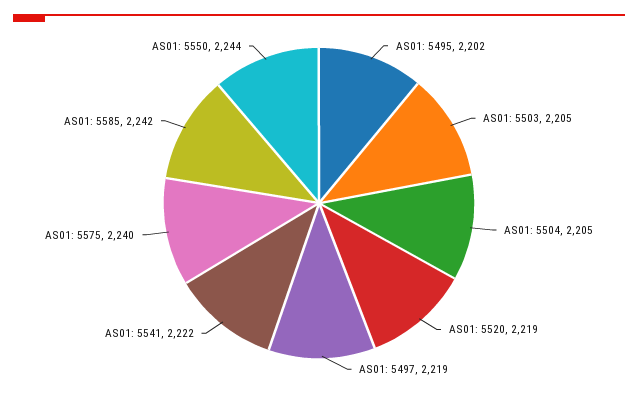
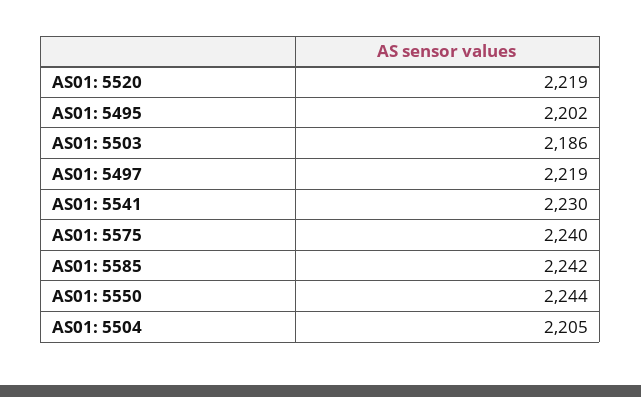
AS01: 5503: 2205 -> 2186
AS01: 5541: 2222 -> 2230

